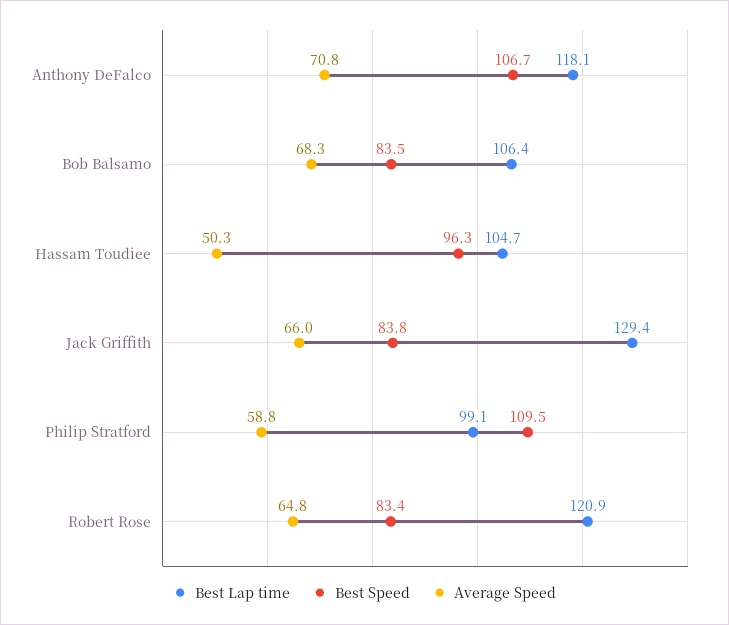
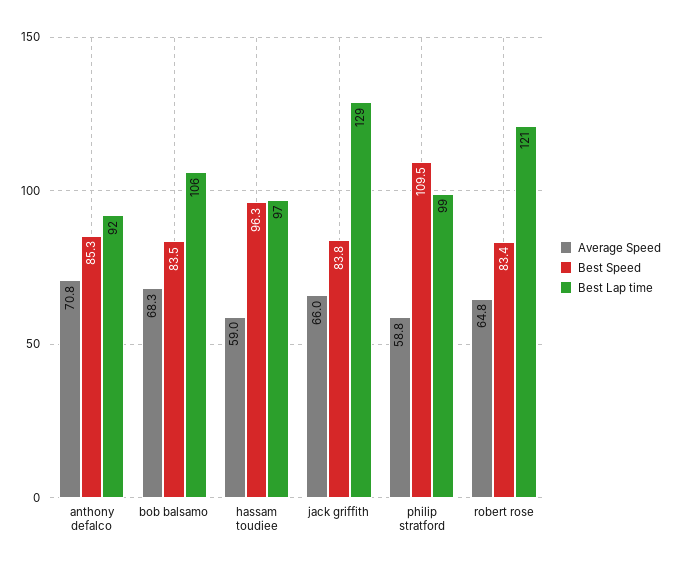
Best Lap time, Anthony DeFalco: 118.1 -> 92
Best Speed, Anthony DeFalco: 106.7 -> 85.3
Best Lap time, Hassam Toudiee: 104.7 -> 97
Average Speed, Hassam Toudiee: 50.3 -> 59

